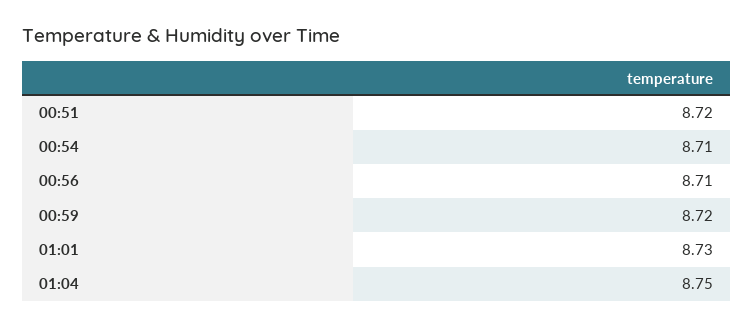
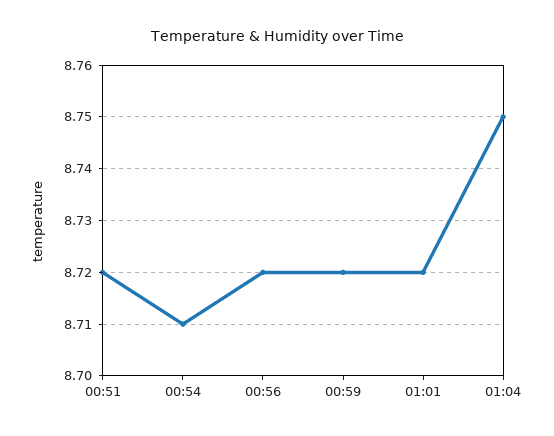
00:56: 8.71 -> 8.72
01:01: 8.73 -> 8.72

